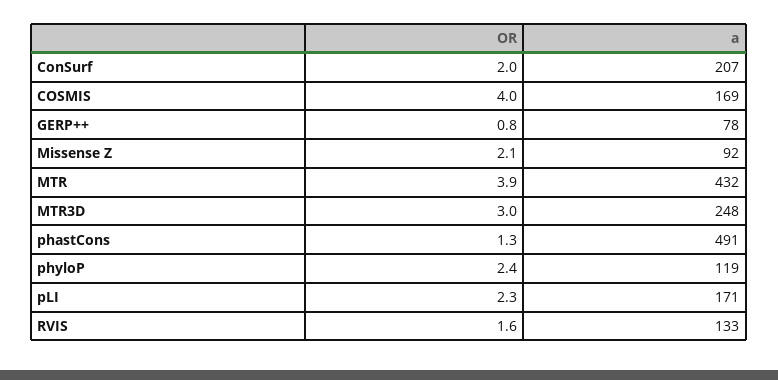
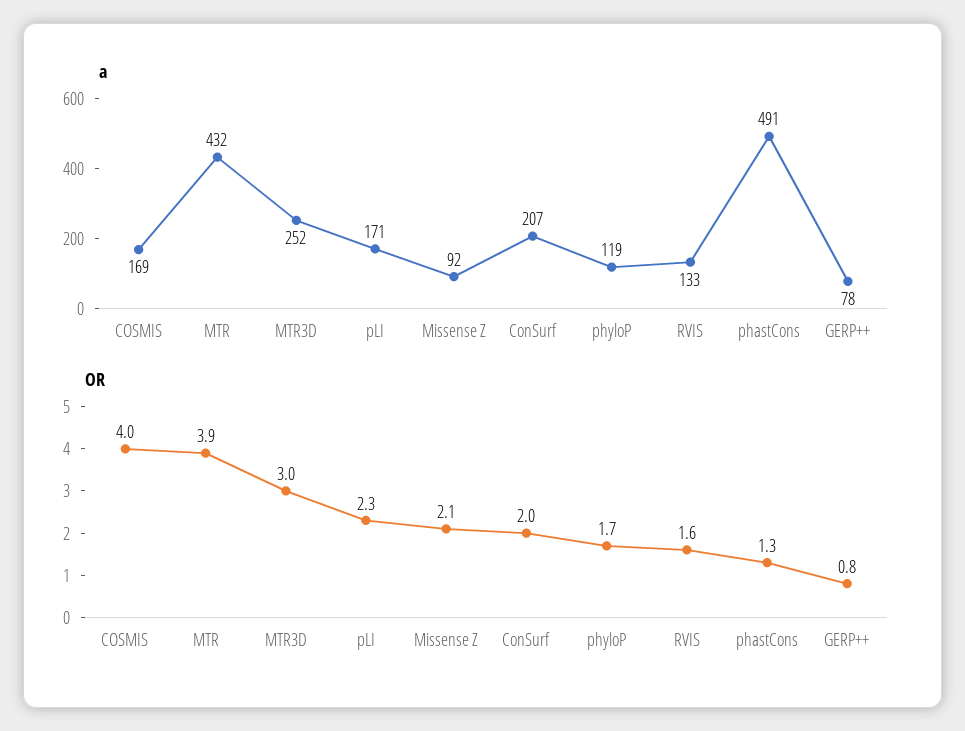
a, MTR3D: 248 -> 252
OR, phyloP: 2.4 -> 1.7

